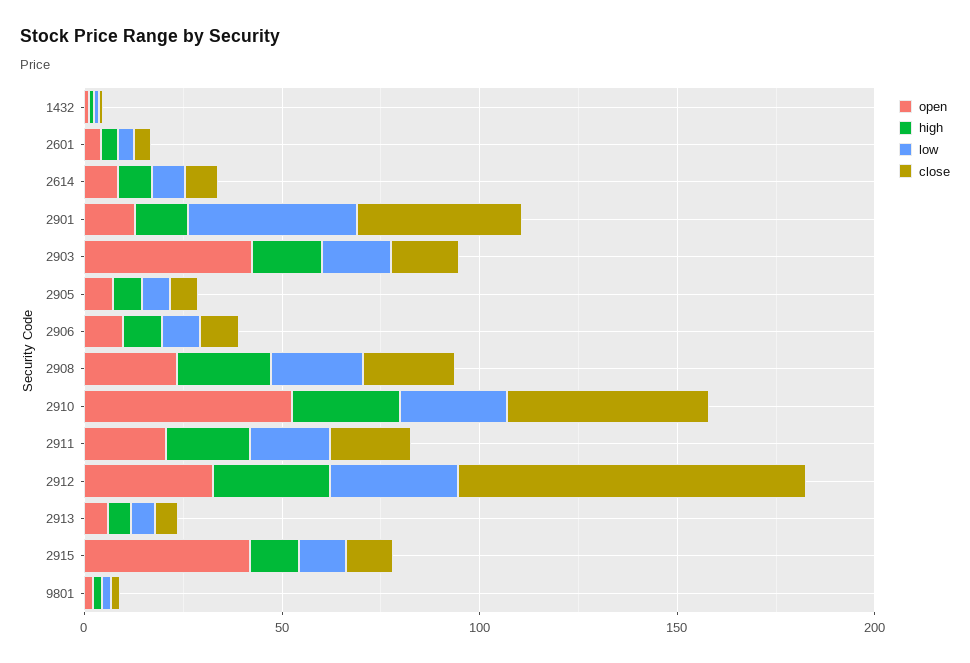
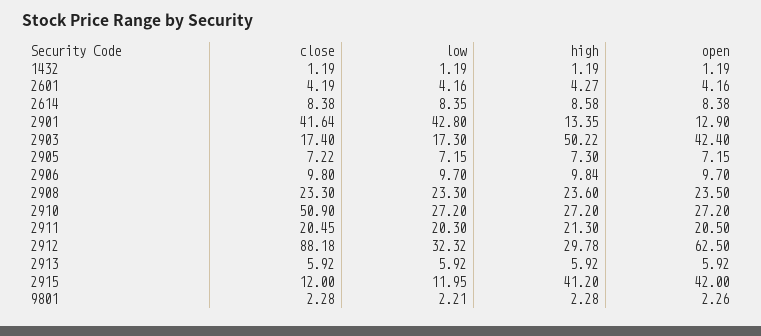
high, 2903: 20 -> 50.22
open, 2910: 50 -> 27.2
open, 2912: 30 -> 62.5
high, 2915: 10 -> 41.2

